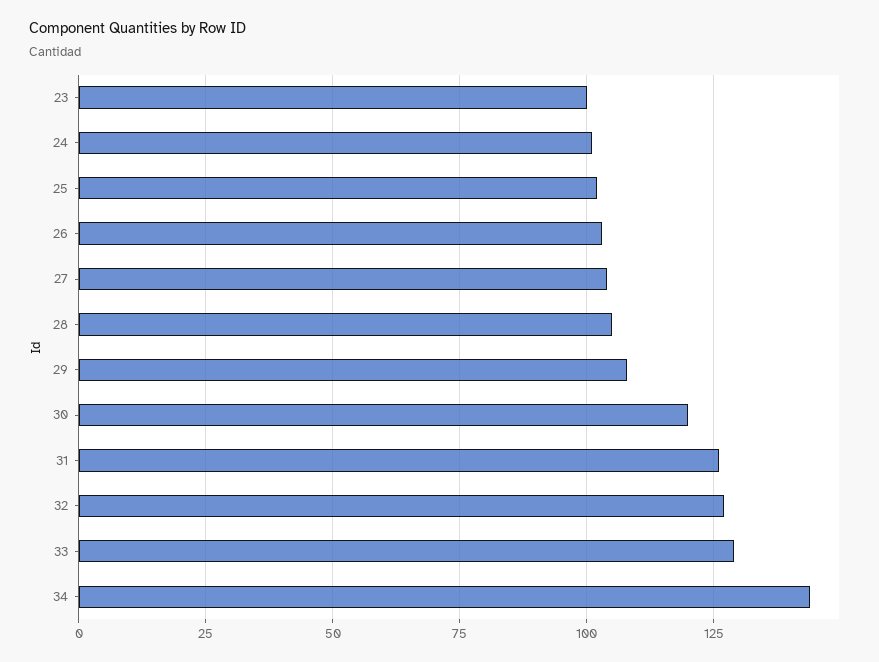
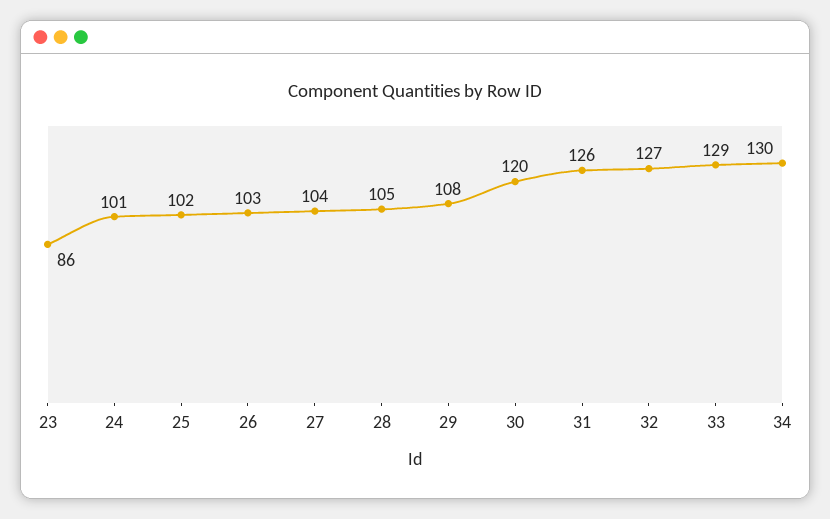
23: 100 -> 86
34: 145 -> 130

